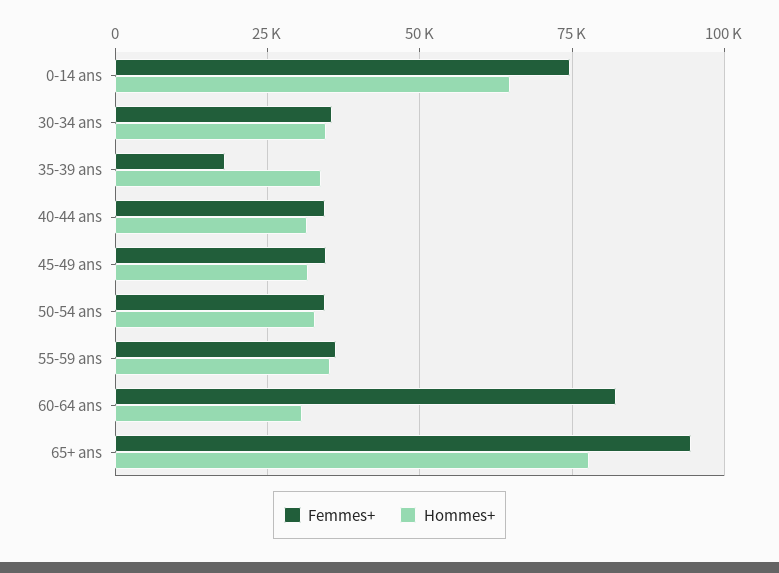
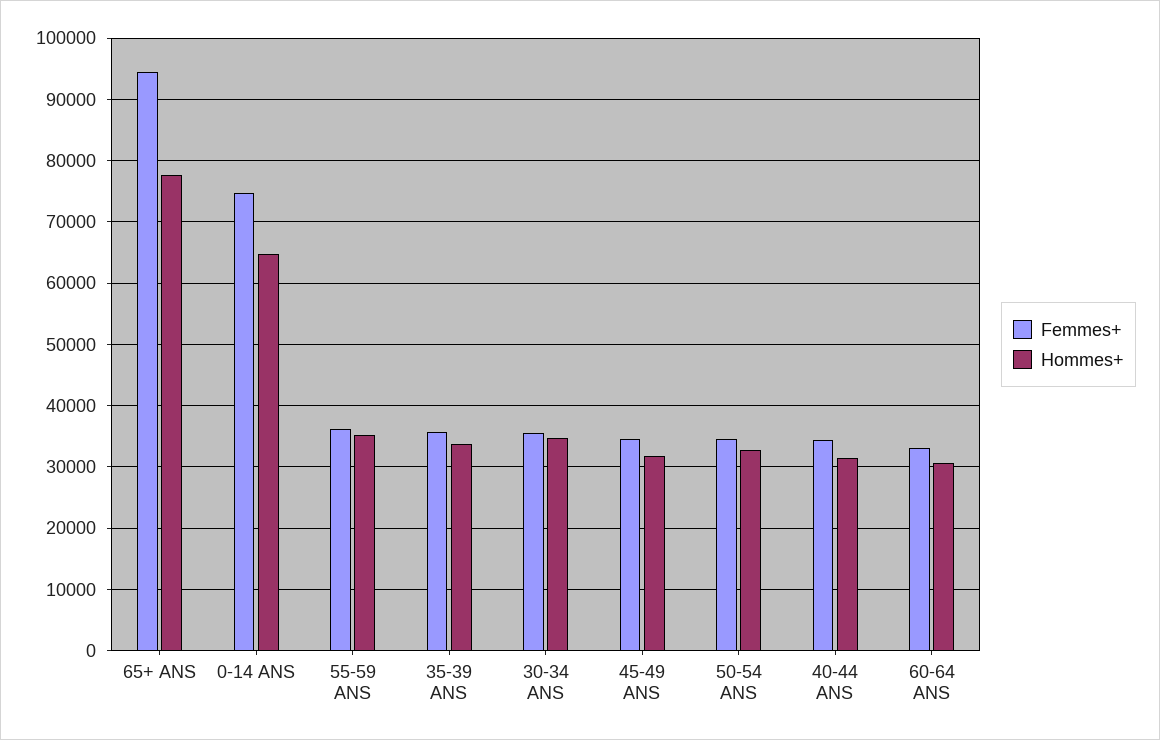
Femmes+, 35-39 ans: 17500 -> 36000
Femmes+, 60-64 ans: 82500 -> 33000

